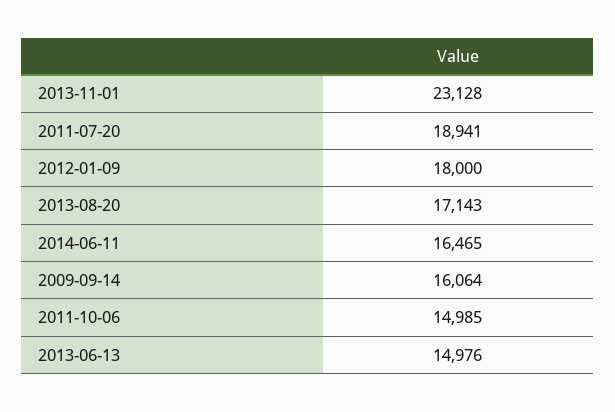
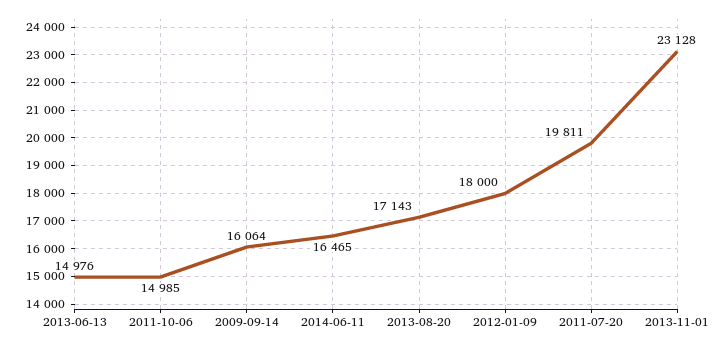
2011-07-20: 18941 -> 19811

